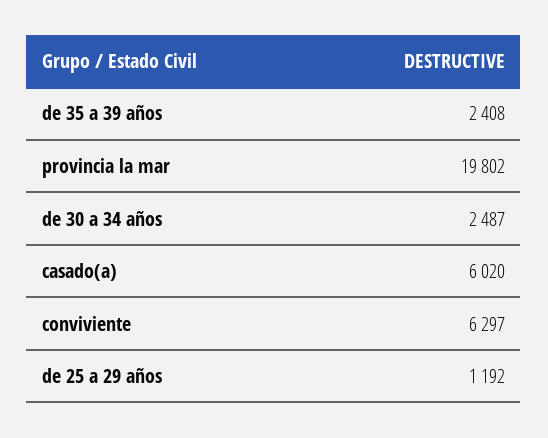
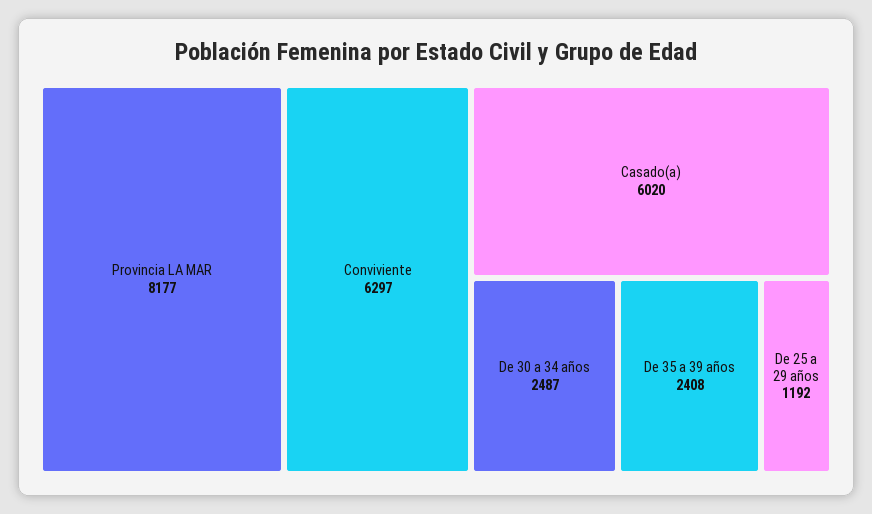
provincia la mar: 19802 -> 8177

